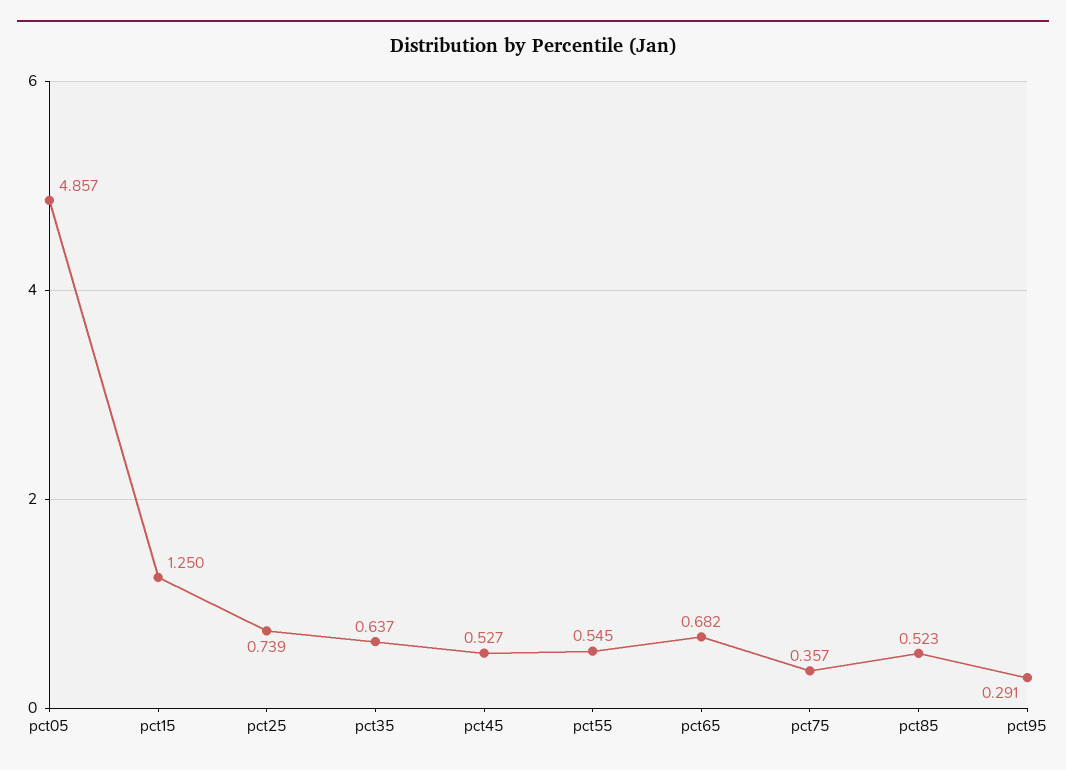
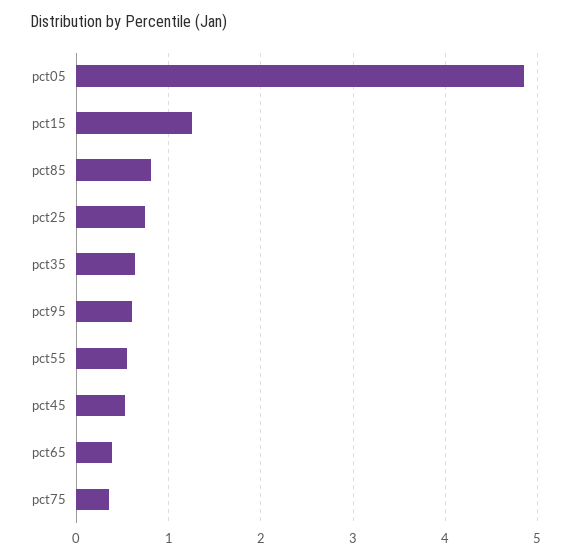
pct65: 0.682 -> 0.4
pct85: 0.523 -> 0.8
pct95: 0.291 -> 0.6

